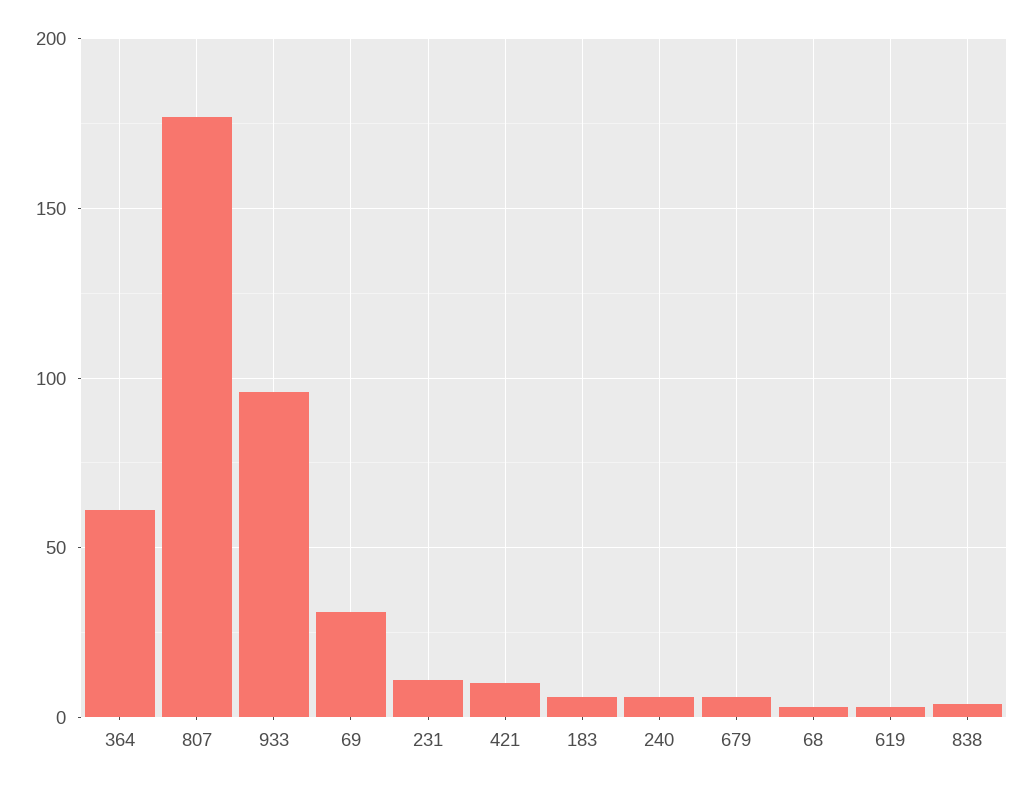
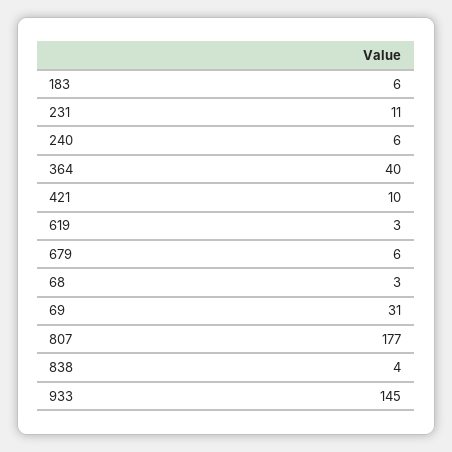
364: 60 -> 40
933: 95 -> 145

